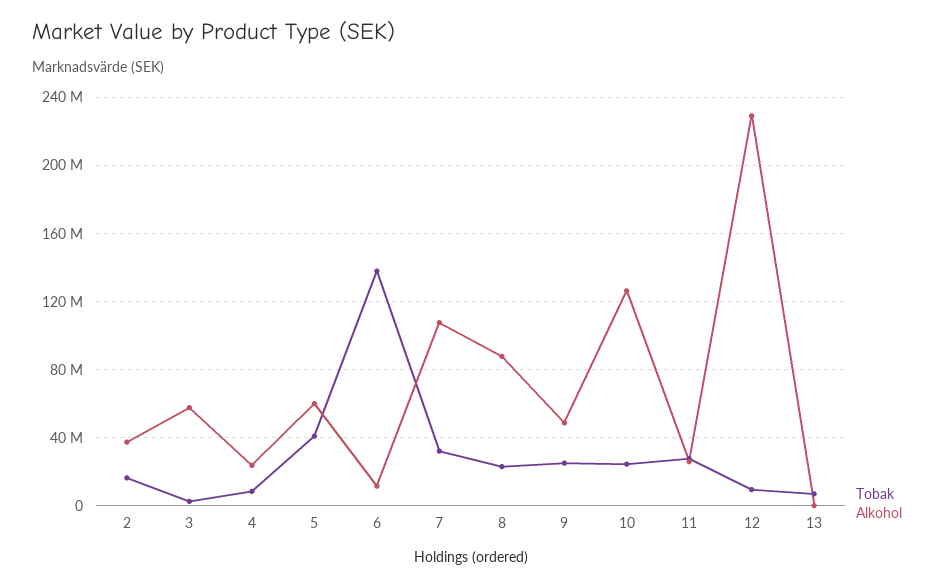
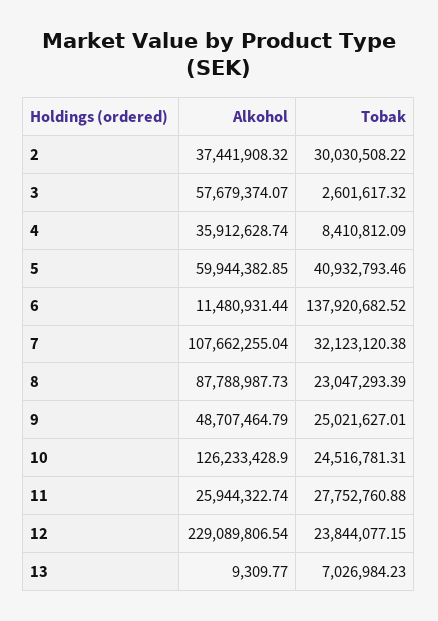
Tobak, 2: 15000000 -> 30030508.22
Alkohol, 4: 25000000 -> 35912628.74
Tobak, 12: 10000000 -> 23844077.15

